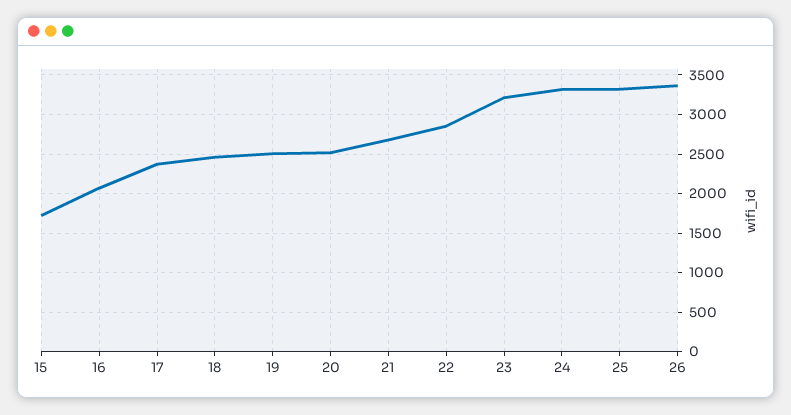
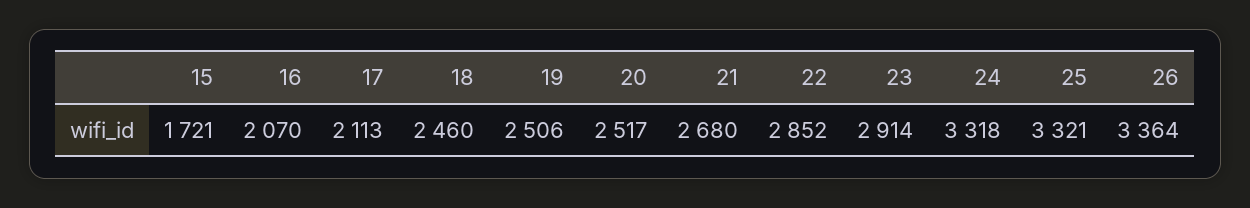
17: 2400 -> 2113
23: 3200 -> 2914

